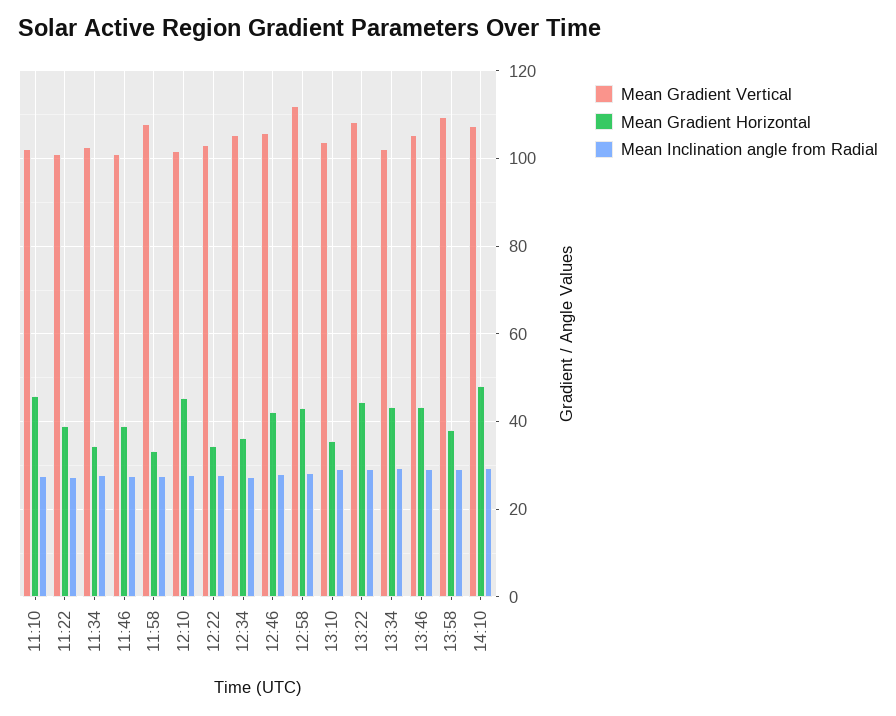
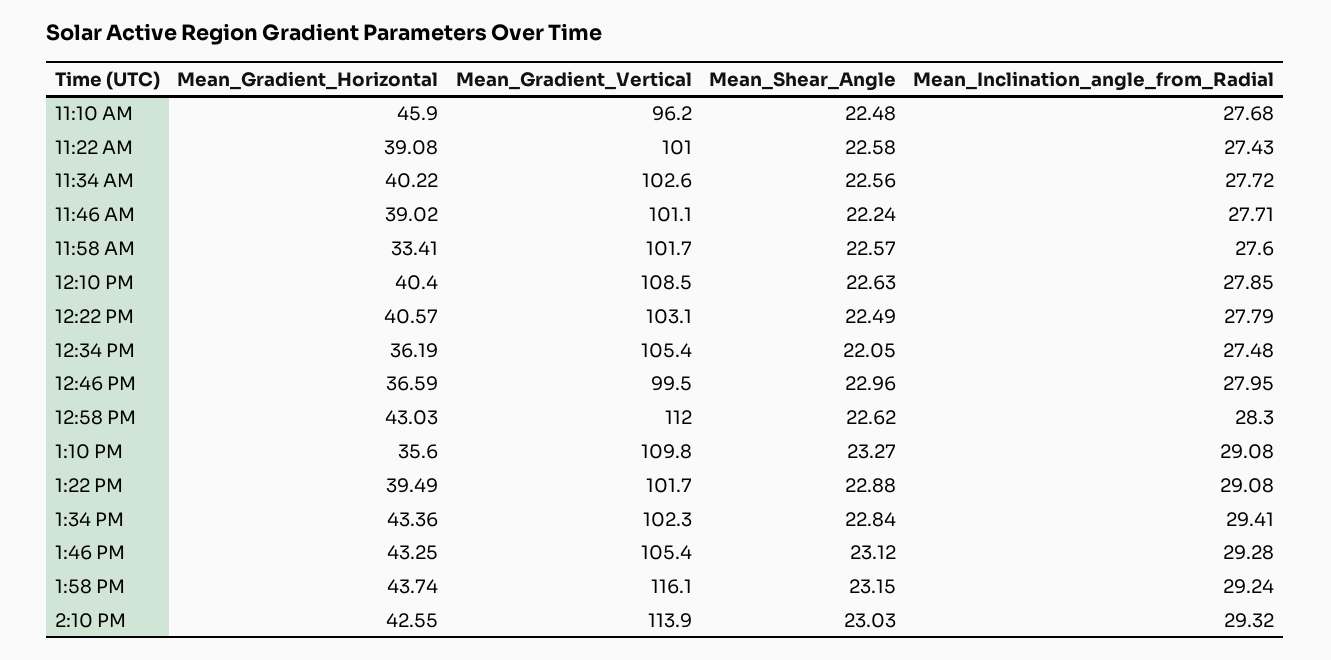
Mean Gradient Vertical, 11:10: 102 -> 96.2
Mean Gradient Horizontal, 11:34: 34 -> 40.22
Mean Gradient Vertical, 11:58: 108 -> 101.7
Mean Gradient Vertical, 12:10: 102 -> 108.5
Mean Gradient Horizontal, 12:10: 46 -> 40.4
Mean Gradient Horizontal, 12:22: 34 -> 40.57
Mean Gradient Vertical, 12:46: 106 -> 99.5
Mean Gradient Horizontal, 12:46: 42 -> 36.59
Mean Gradient Vertical, 13:10: 104 -> 109.8
Mean Gradient Vertical, 13:22: 108 -> 101.7
Mean Gradient Horizontal, 13:22: 44 -> 39.49
Mean Gradient Vertical, 13:58: 110 -> 116.1
Mean Gradient Horizontal, 13:58: 38 -> 43.74
Mean Gradient Vertical, 14:10: 108 -> 113.9
Mean Gradient Horizontal, 14:10: 48 -> 42.55
Mean_Shear_Angle, 11:10: none -> 22.48
Mean_Shear_Angle, 11:22: none -> 22.58
Mean_Shear_Angle, 11:34: none -> 22.56
Mean_Shear_Angle, 11:46: none -> 22.24
Mean_Shear_Angle, 11:58: none -> 22.57
Mean_Shear_Angle, 12:10: none -> 22.63
Mean_Shear_Angle, 12:22: none -> 22.49
Mean_Shear_Angle, 12:34: none -> 22.05
Mean_Shear_Angle, 12:46: none -> 22.96
Mean_Shear_Angle, 12:58: none -> 22.62
Mean_Shear_Angle, 13:10: none -> 23.27
Mean_Shear_Angle, 13:22: none -> 22.88
Mean_Shear_Angle, 13:34: none -> 22.84
Mean_Shear_Angle, 13:46: none -> 23.12
Mean_Shear_Angle, 13:58: none -> 23.15
Mean_Shear_Angle, 14:10: none -> 23.03

